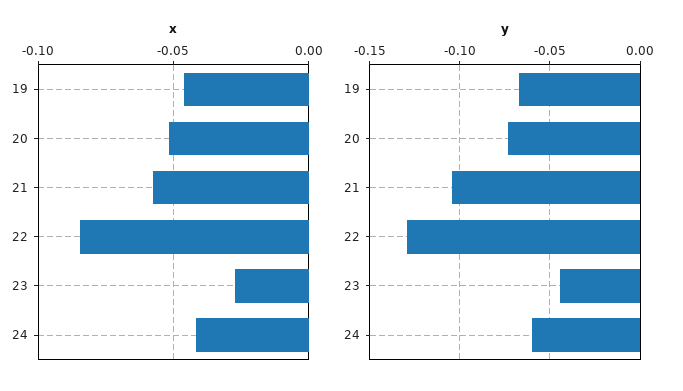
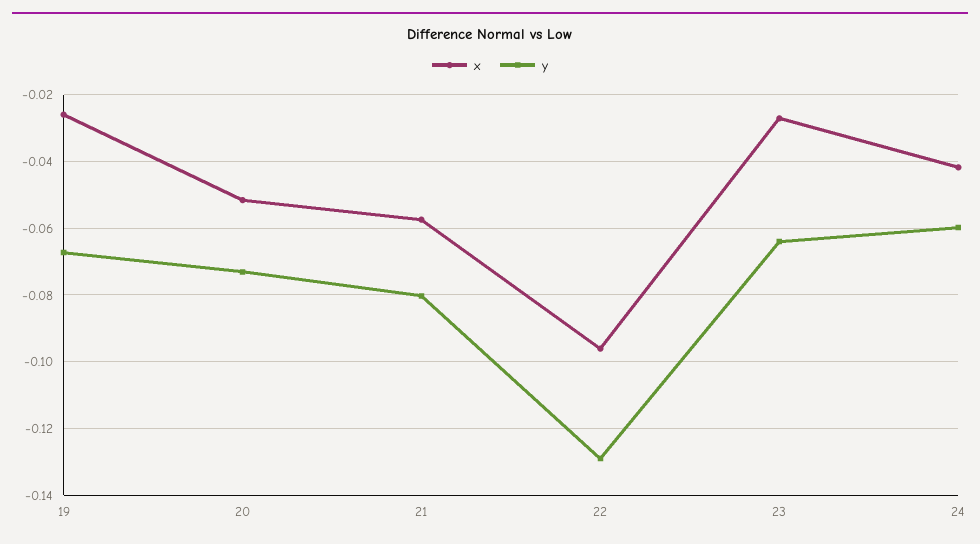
x, 19: -0.045 -> -0.026
x, 22: -0.085 -> -0.096
y, 21: -0.105 -> -0.08
y, 23: -0.045 -> -0.064

